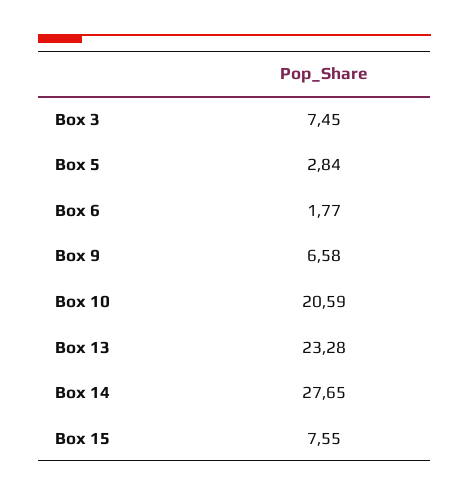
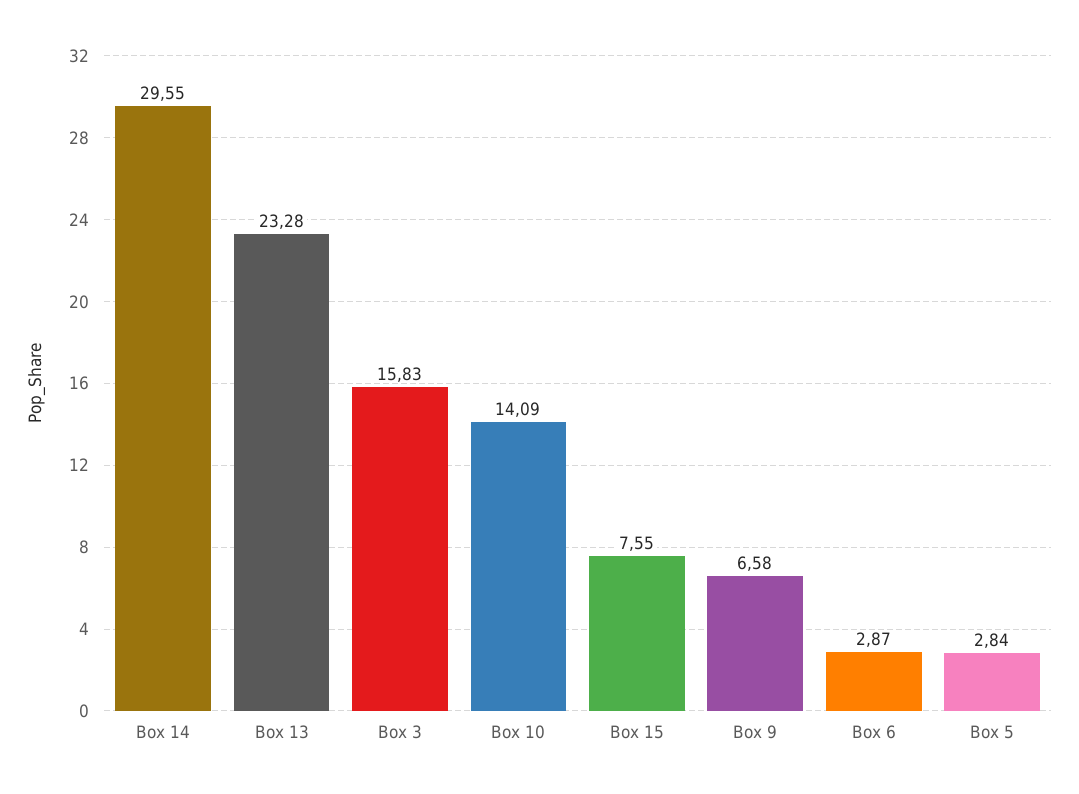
Box 3: 7.45 -> 15.83
Box 6: 1.77 -> 2.87
Box 10: 20.59 -> 14.09
Box 14: 27.65 -> 29.55

